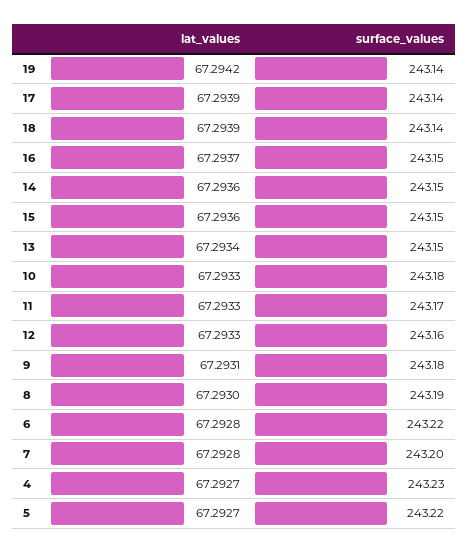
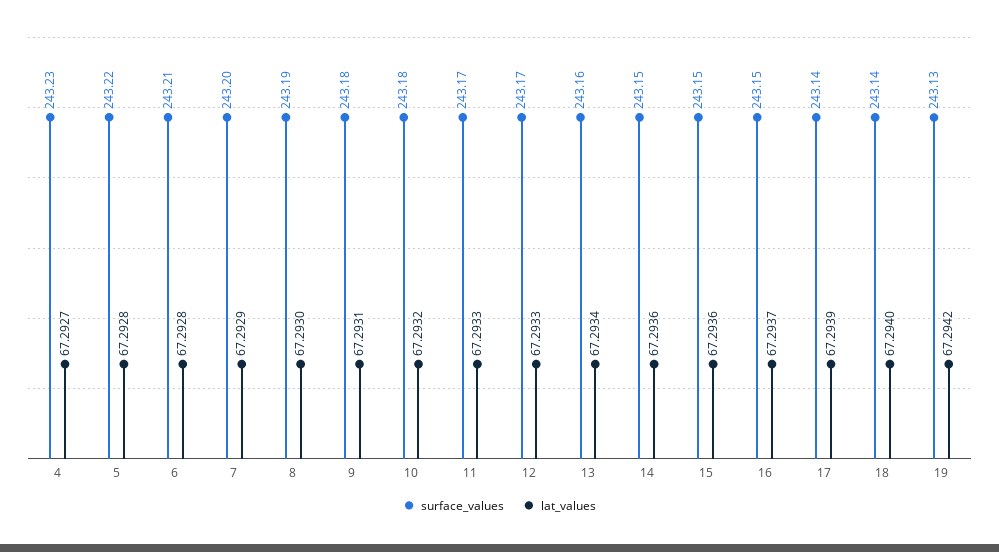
surface_values, 19: 243.14 -> 243.13
lat_values, 18: 67.2939 -> 67.294
surface_values, 13: 243.15 -> 243.16
lat_values, 10: 67.2933 -> 67.2932
surface_values, 12: 243.16 -> 243.17
surface_values, 6: 243.22 -> 243.21
lat_values, 7: 67.2928 -> 67.2929
lat_values, 5: 67.2927 -> 67.2928

